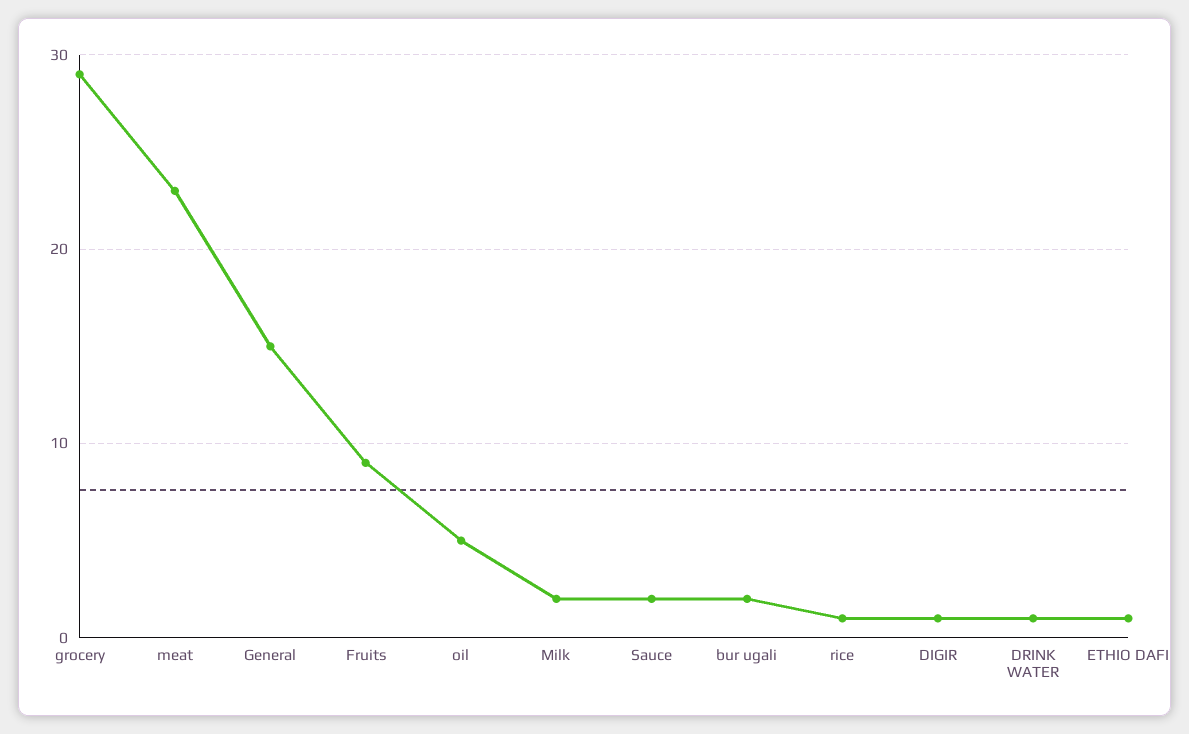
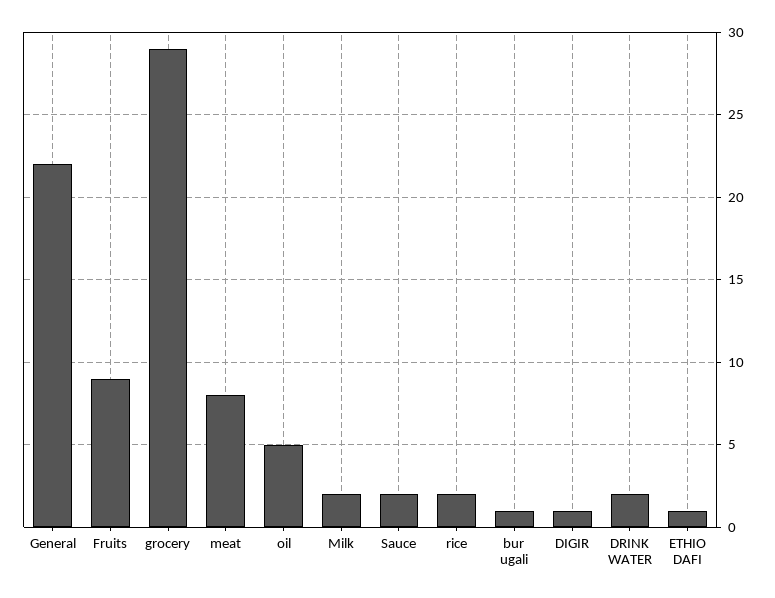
meat: 23 -> 8
General: 15 -> 22
bur ugali: 2 -> 1
rice: 1 -> 2
DRINK WATER: 1 -> 2

